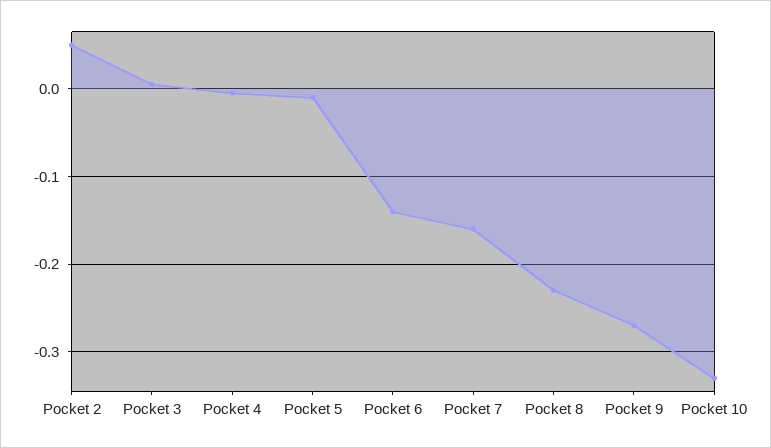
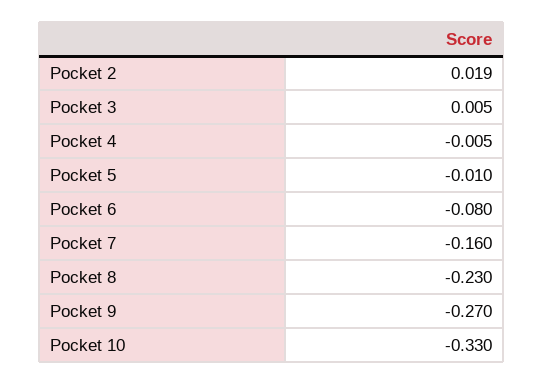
Pocket 2: 0.05 -> 0.019
Pocket 6: -0.14 -> -0.08

